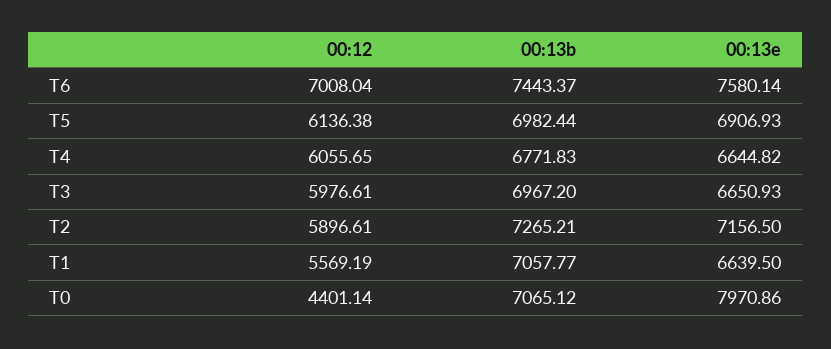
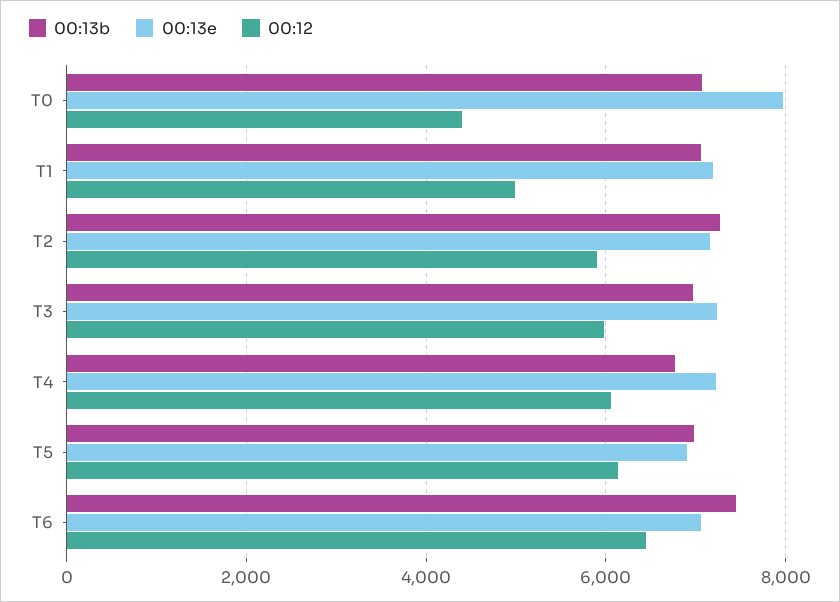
00:12, T6: 7008.04 -> 6400
00:13e, T6: 7580.14 -> 7000
00:13e, T4: 6644.82 -> 7200
00:13e, T3: 6650.93 -> 7200
00:12, T1: 5569.19 -> 5000
00:13e, T1: 6639.5 -> 7200

